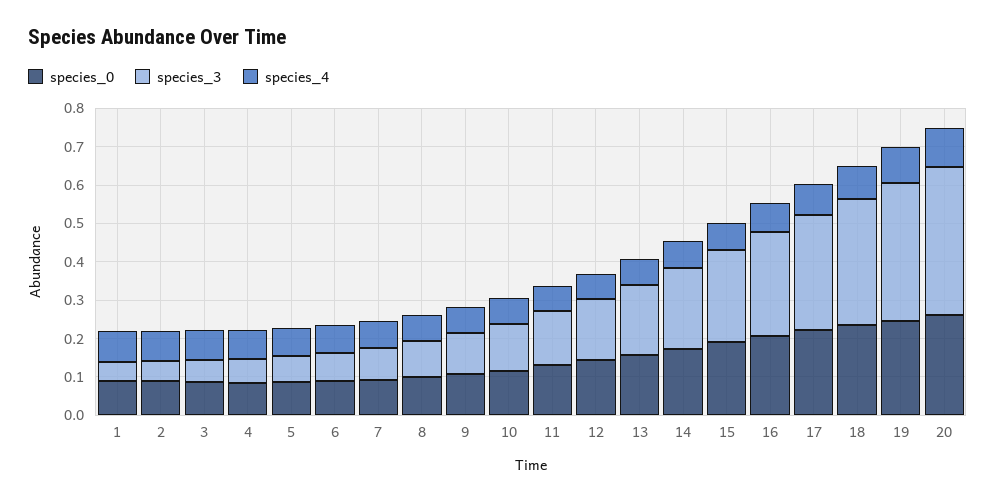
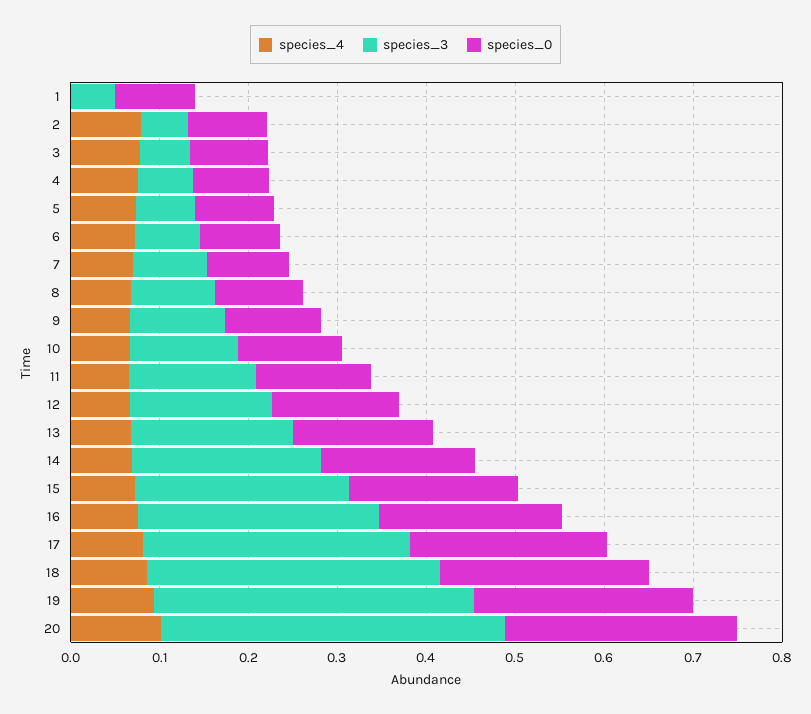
species_4, 1: 0.075 -> 0

